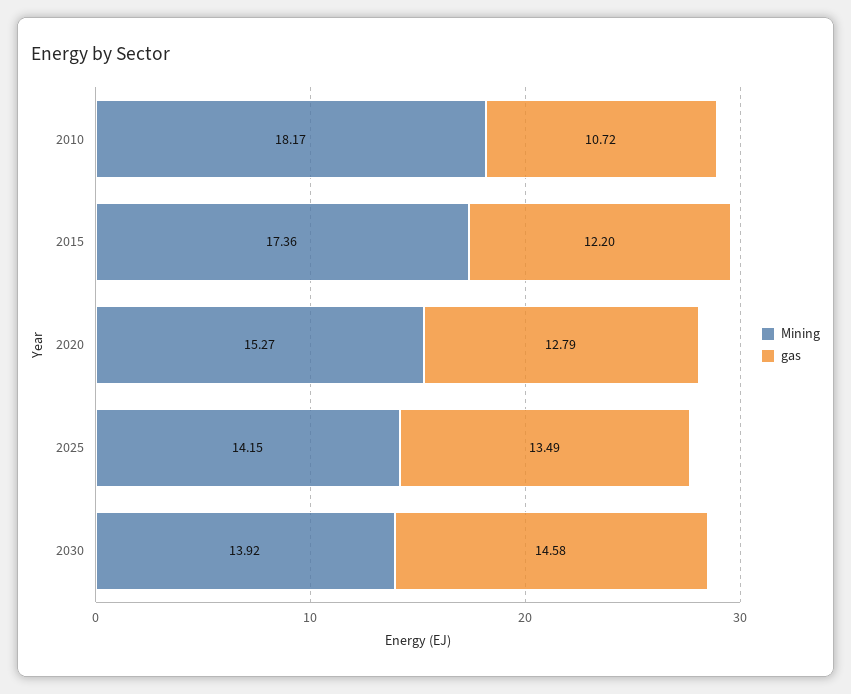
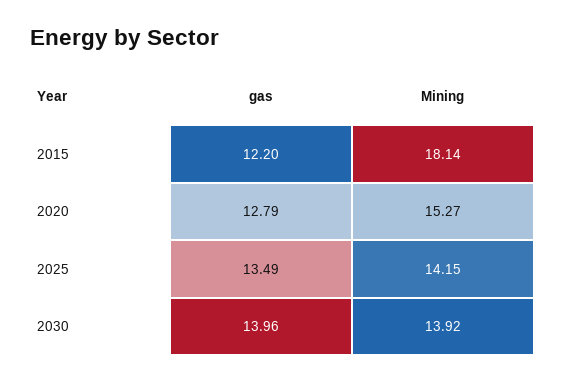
Mining, 2010: 18.17 -> none
gas, 2010: 10.72 -> none
Mining, 2015: 17.36 -> 18.14
gas, 2030: 14.58 -> 13.96

